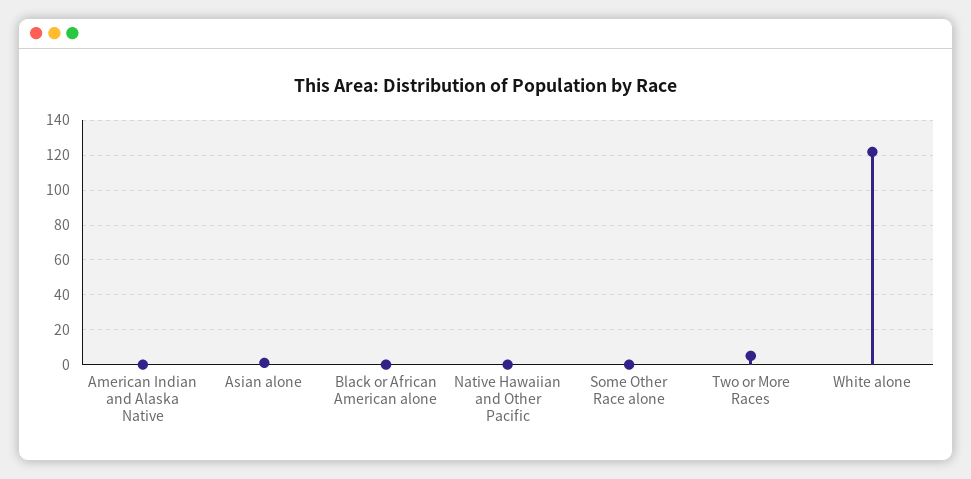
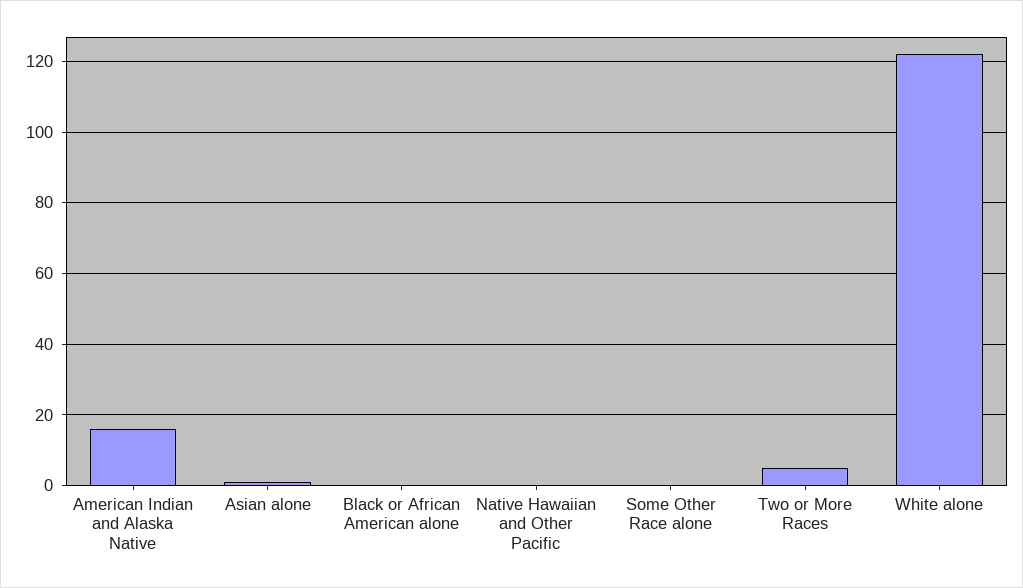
American Indian and Alaska Native: 0 -> 15

